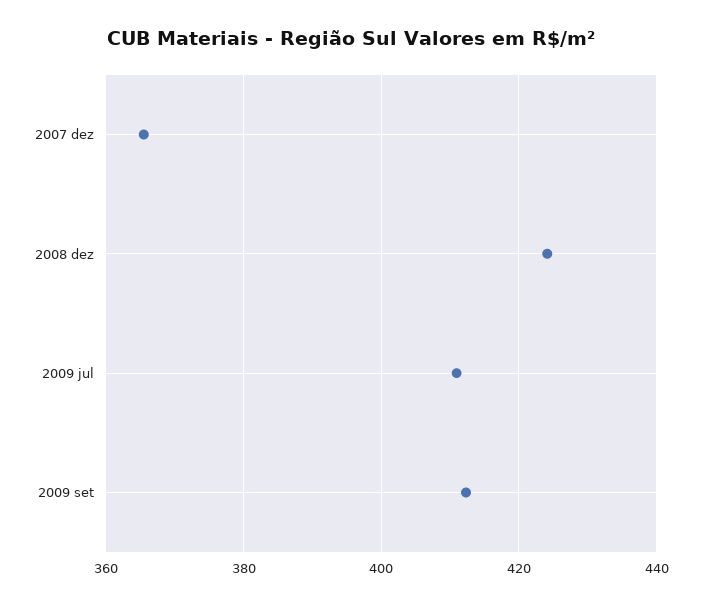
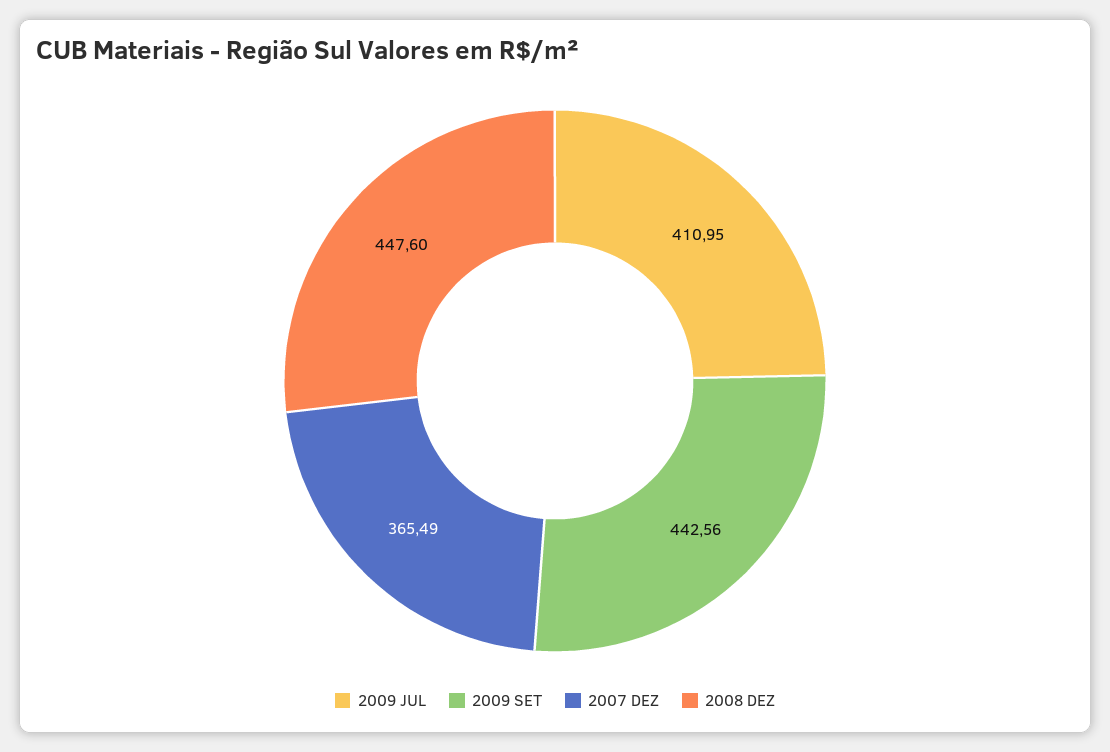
2008 dez: 424 -> 447.6
2009 set: 412 -> 442.56

